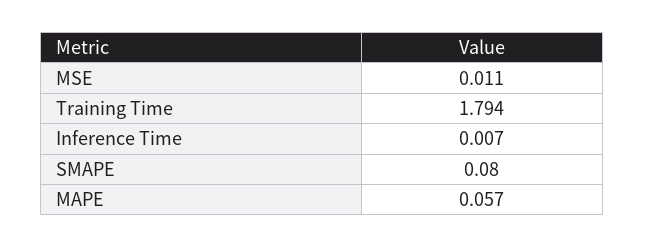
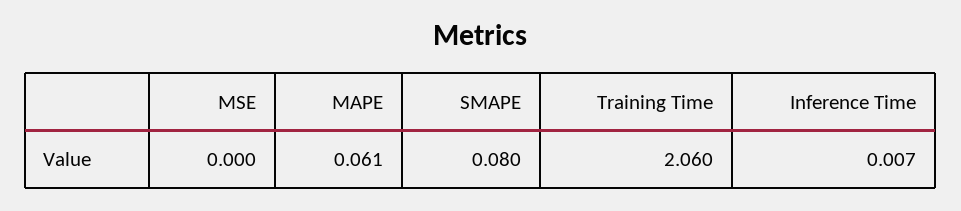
MSE: 0.011 -> 0
Training Time: 1.794 -> 2.06
MAPE: 0.057 -> 0.061

